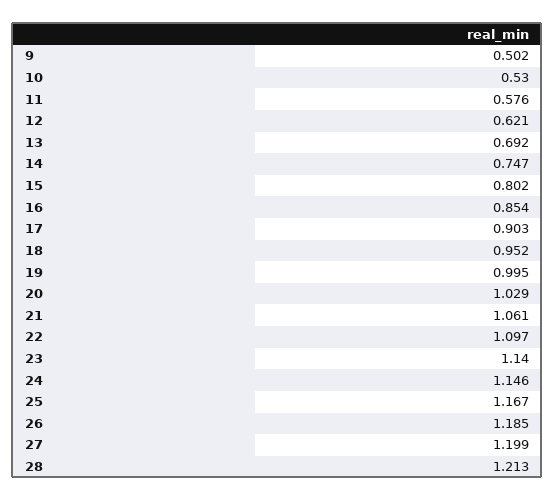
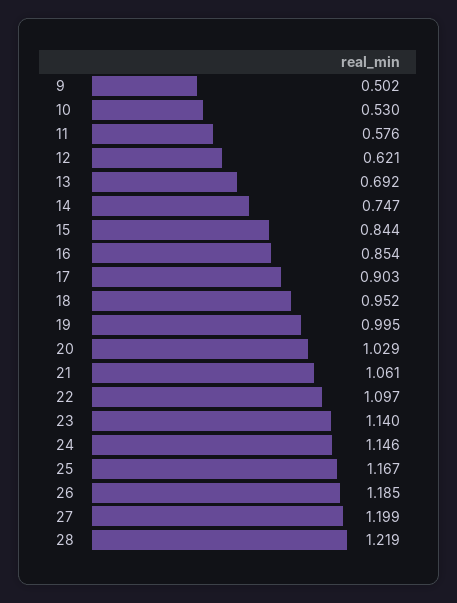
15: 0.802 -> 0.844
28: 1.213 -> 1.219

